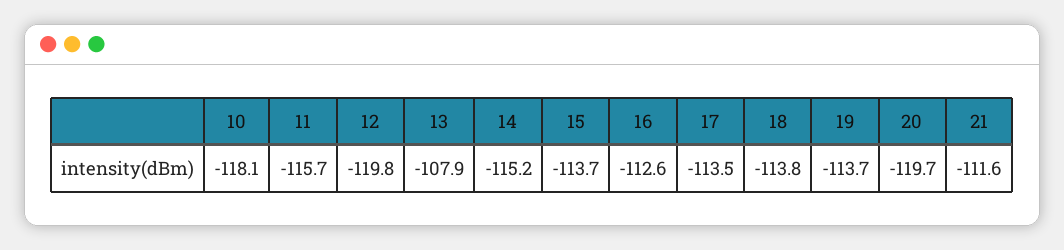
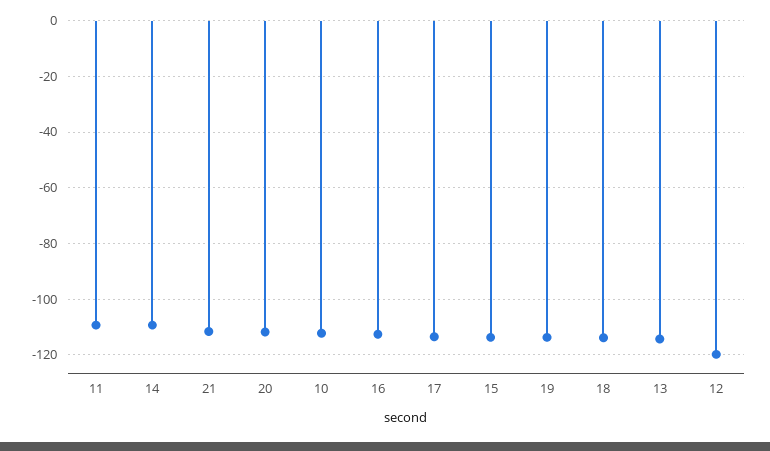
10: -118.1 -> -112.5
11: -115.7 -> -110
13: -107.9 -> -115
14: -115.2 -> -110
20: -119.7 -> -112.5

